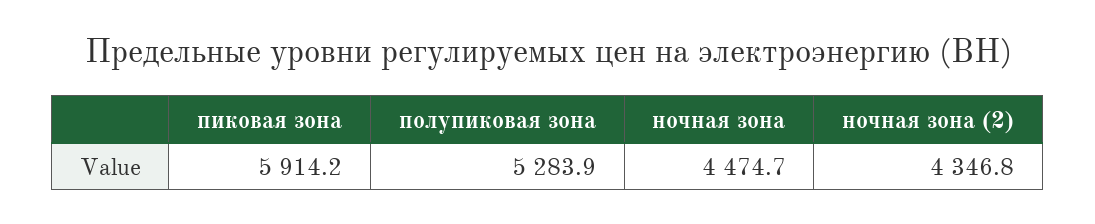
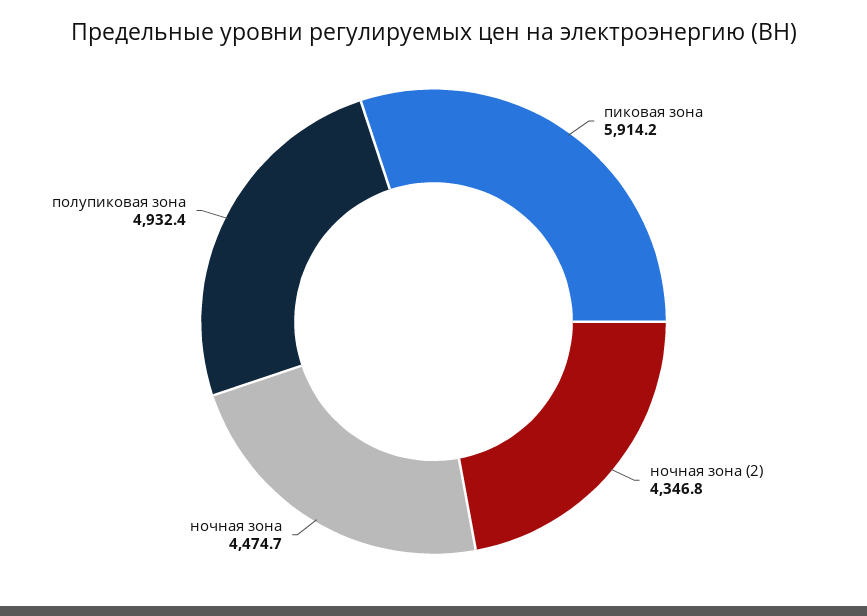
полупиковая зона: 5283.9 -> 4932.4

